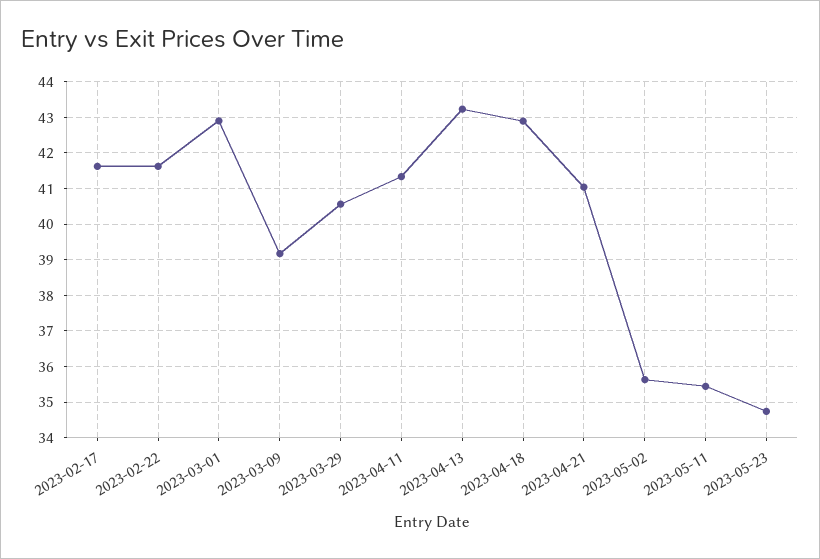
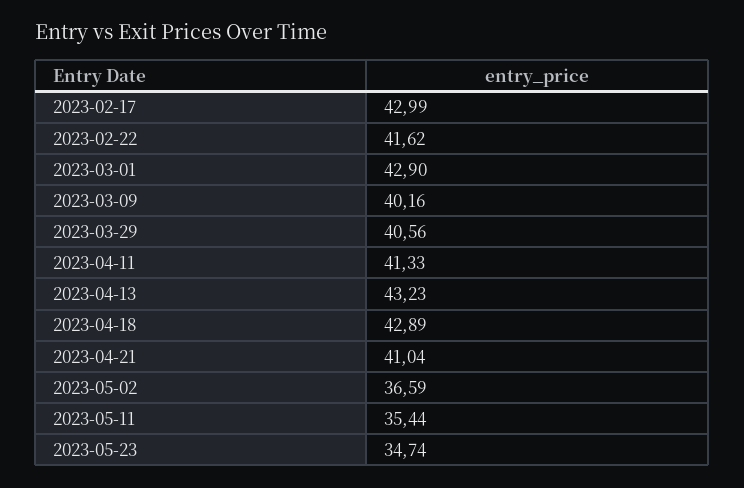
2023-02-17: 41.6 -> 42.99
2023-03-09: 39.2 -> 40.16
2023-05-02: 35.6 -> 36.59

